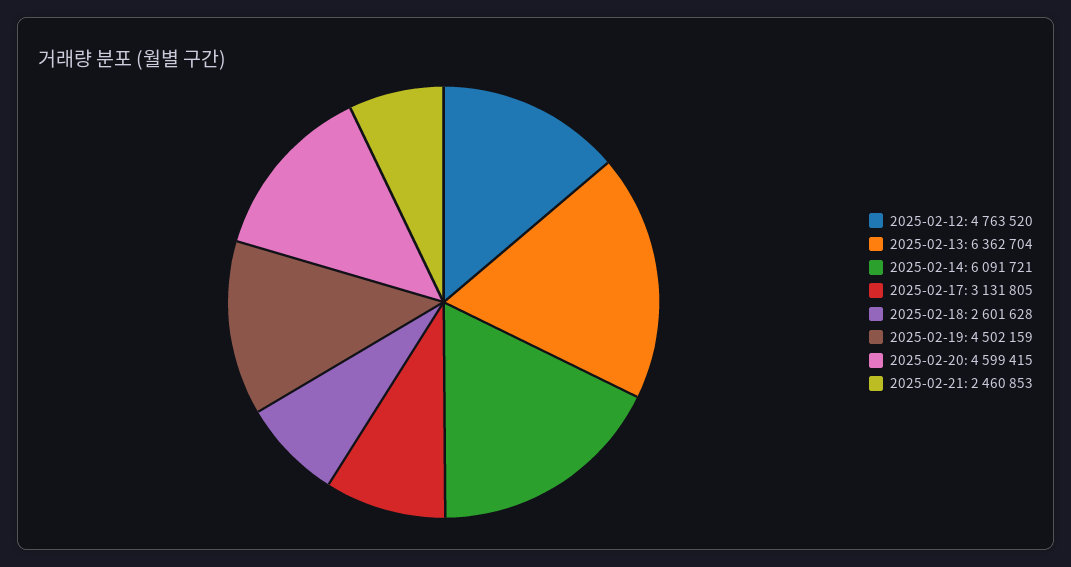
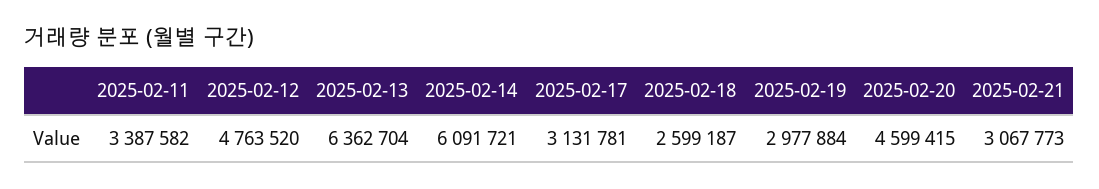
2025-02-17: 3131805 -> 3131781
2025-02-18: 2601628 -> 2599187
2025-02-19: 4502159 -> 2977884
2025-02-21: 2460853 -> 3067773
2025-02-11: none -> 3387582

